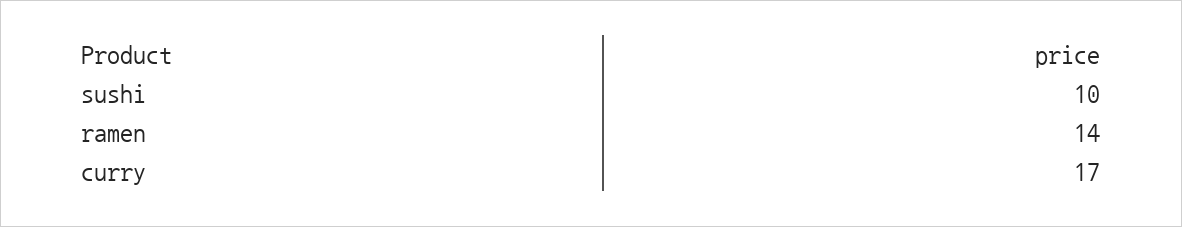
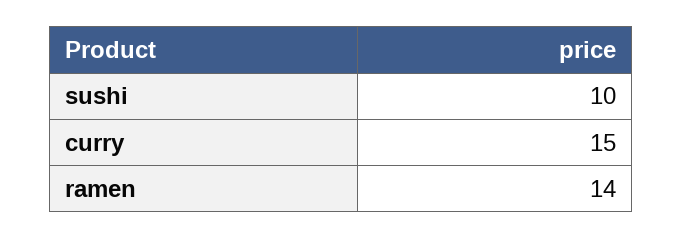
curry: 17 -> 15

